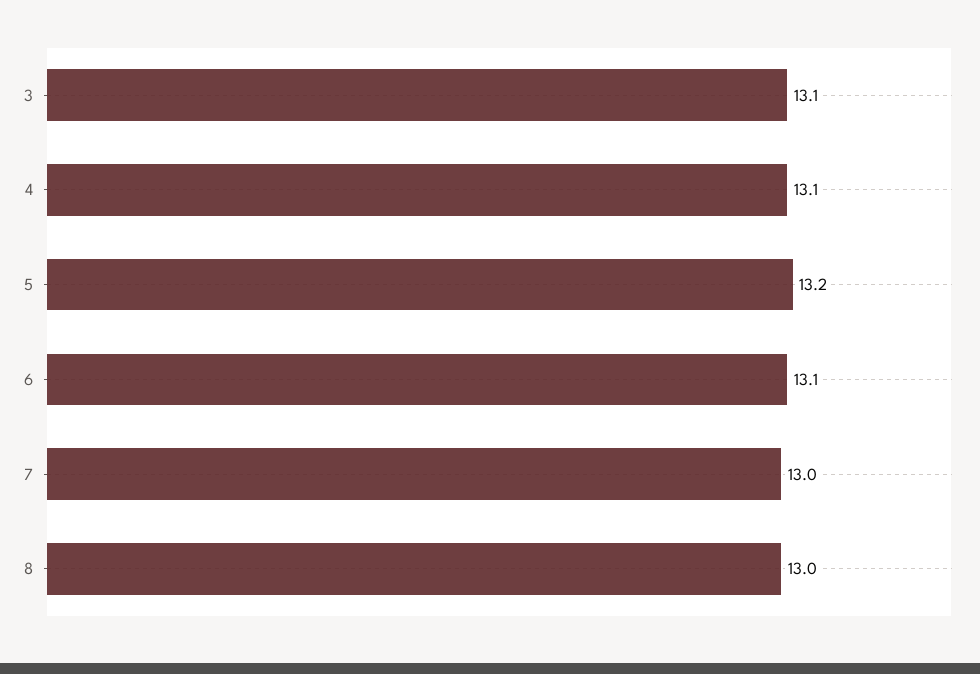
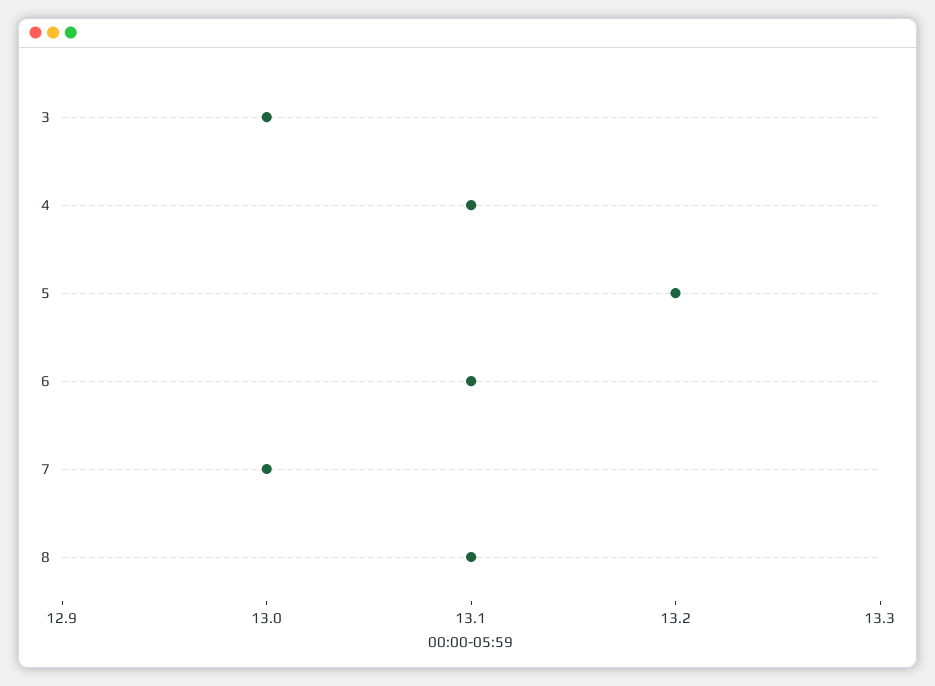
3: 13.1 -> 13
8: 13 -> 13.1

